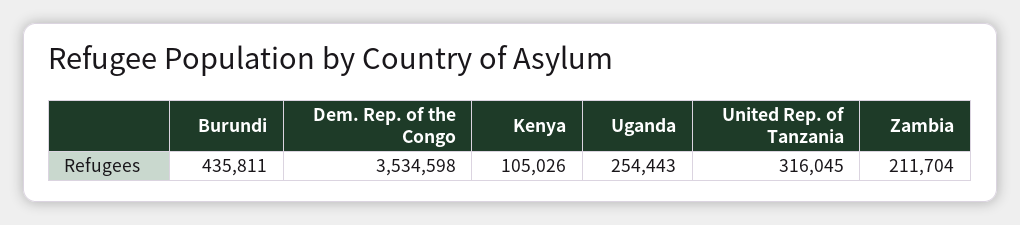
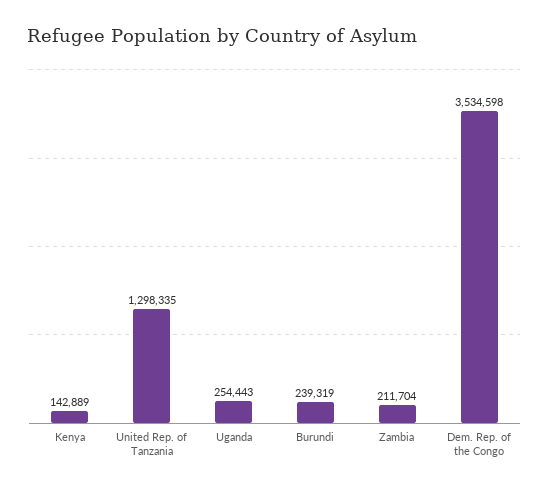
Burundi: 435811 -> 239319
Kenya: 105026 -> 142889
United Rep. of Tanzania: 316045 -> 1298335

